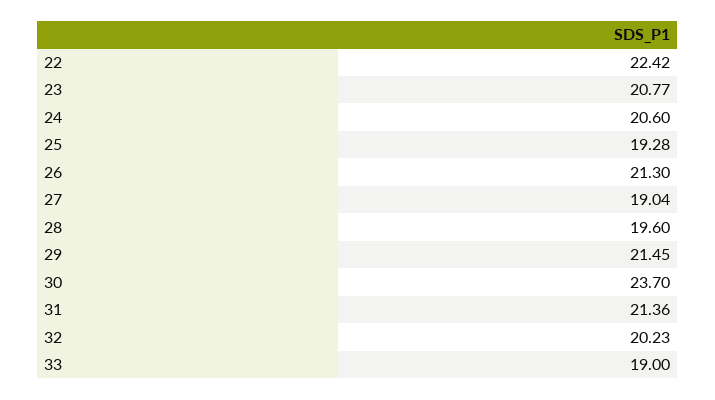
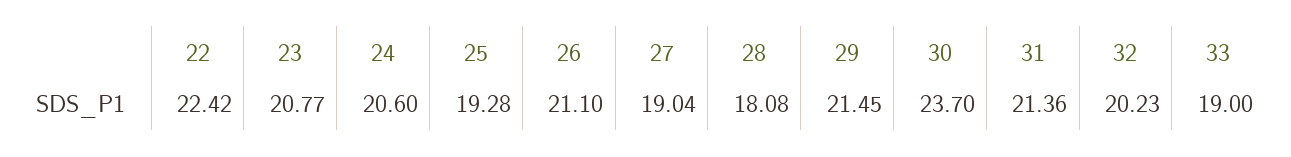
26: 21.3 -> 21.1
28: 19.6 -> 18.08

